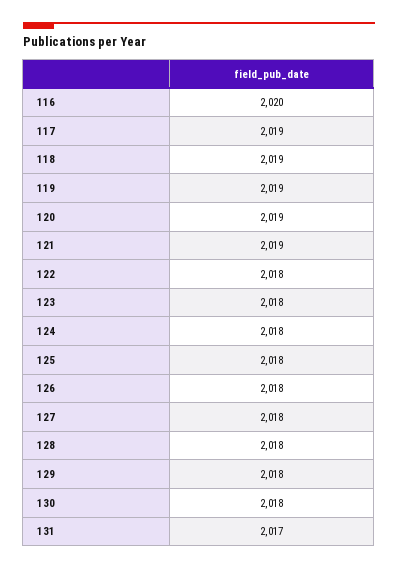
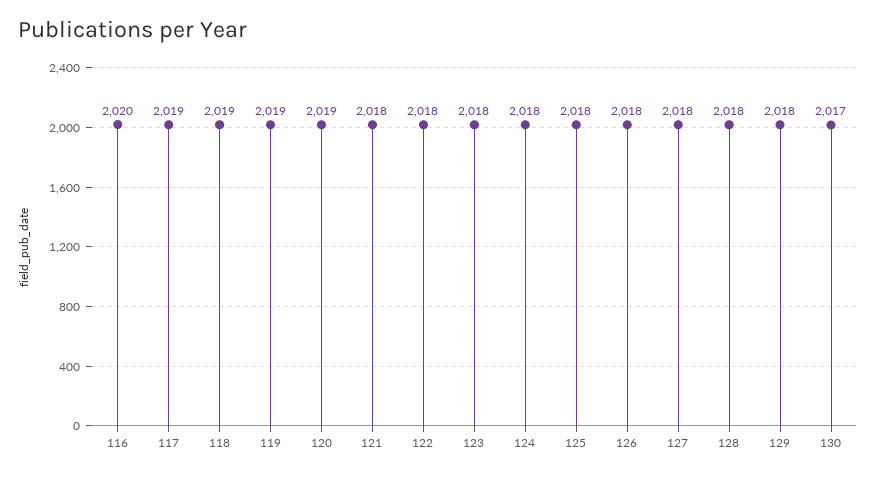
121: 2019 -> 2018
130: 2018 -> 2017
131: 2017 -> none

